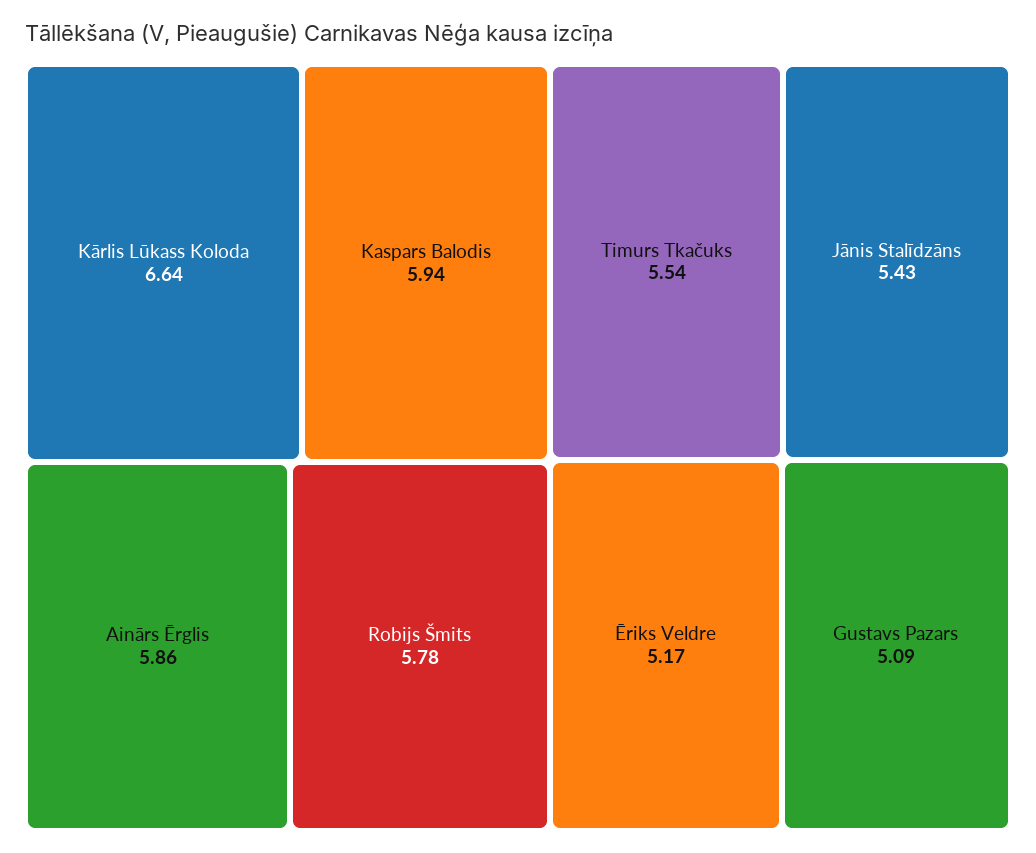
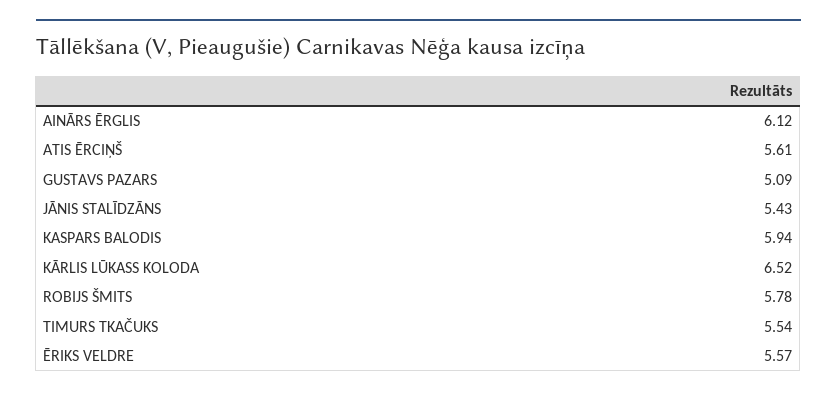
Kārlis Lūkass Koloda: 6.64 -> 6.52
Ainārs Ērglis: 5.86 -> 6.12
Ēriks Veldre: 5.17 -> 5.57
ATIS ĒRCIŅŠ: none -> 5.61

